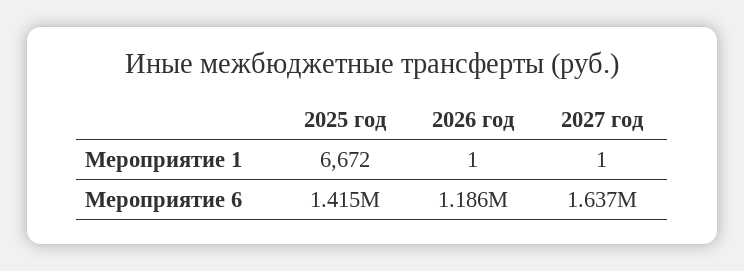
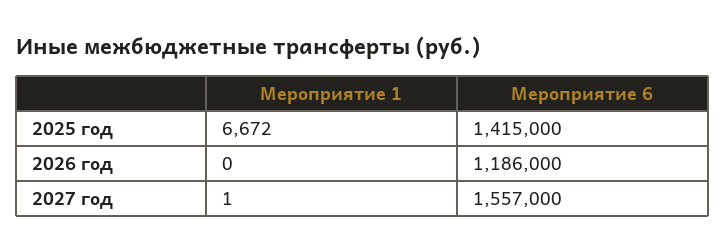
2026 год, Мероприятие 1: 1 -> 0
2027 год, Мероприятие 6: 1637000 -> 1557000

